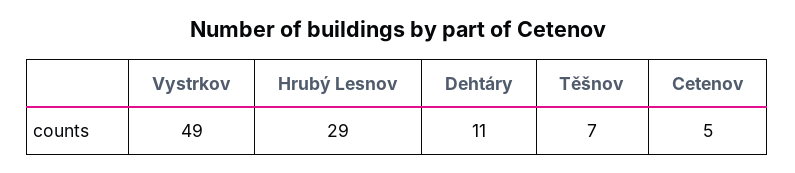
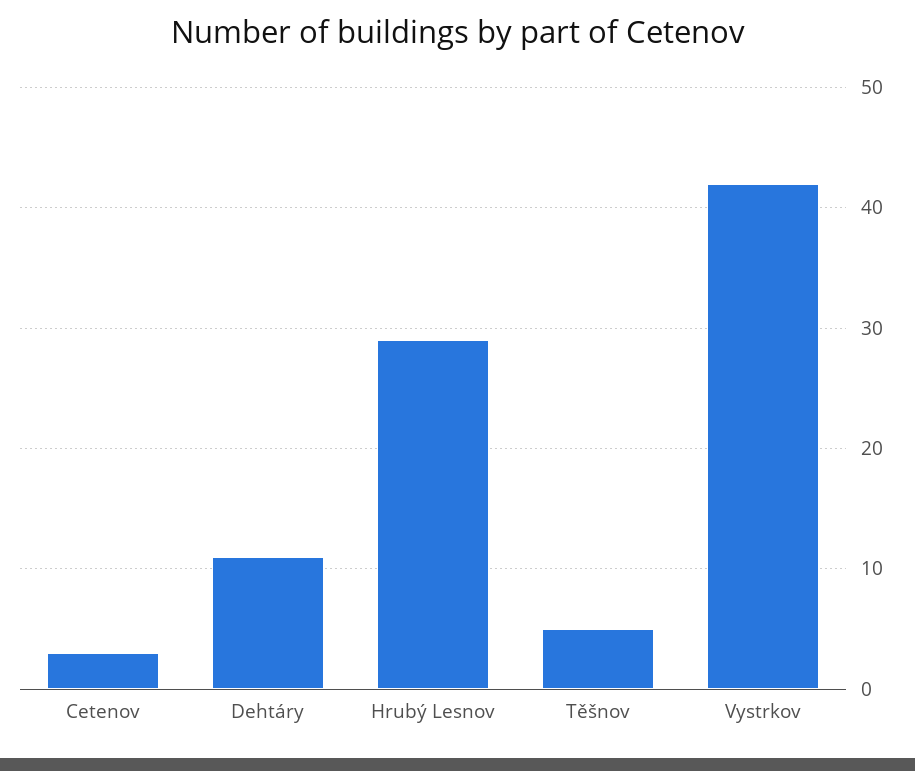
Vystrkov: 49 -> 42
Těšnov: 7 -> 5
Cetenov: 5 -> 3

